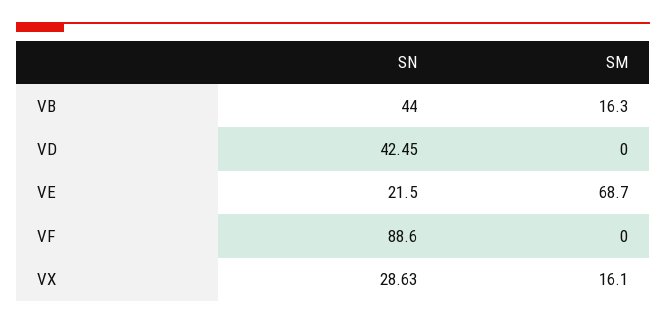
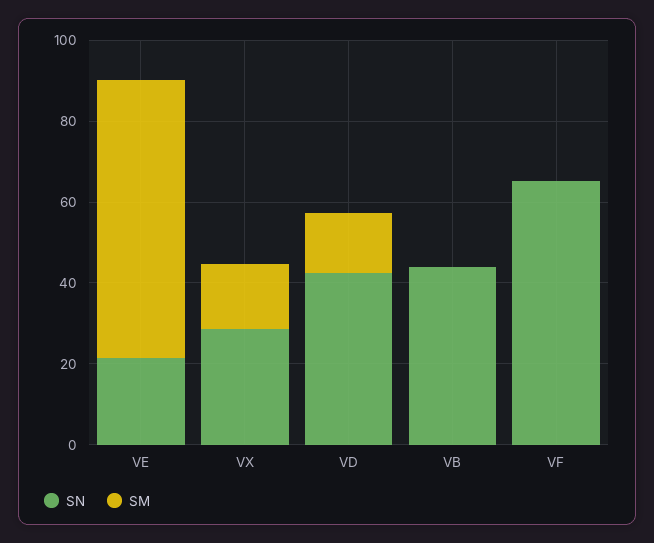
SM, VB: 16.3 -> 0
SM, VD: 0 -> 15
SN, VF: 88.6 -> 65

